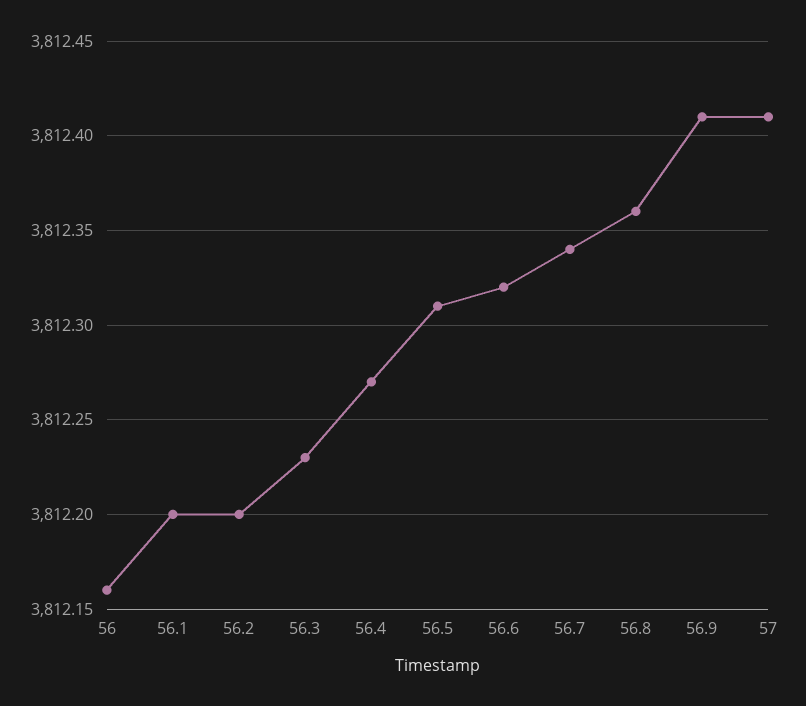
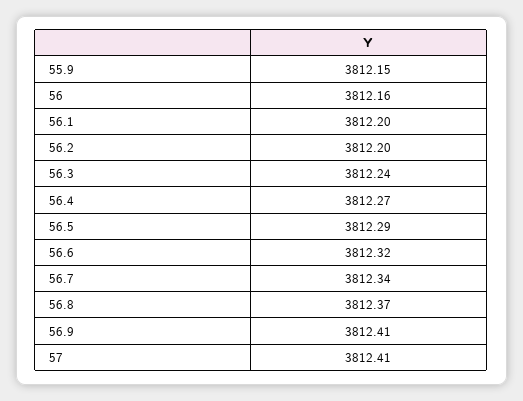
56.3: 3812.23 -> 3812.24
56.5: 3812.31 -> 3812.29
56.8: 3812.36 -> 3812.37
55.9: none -> 3812.15

